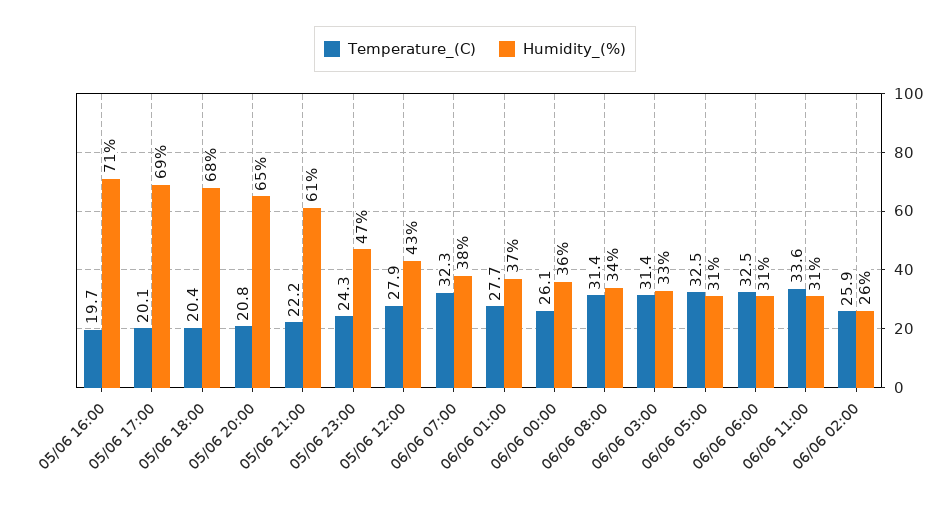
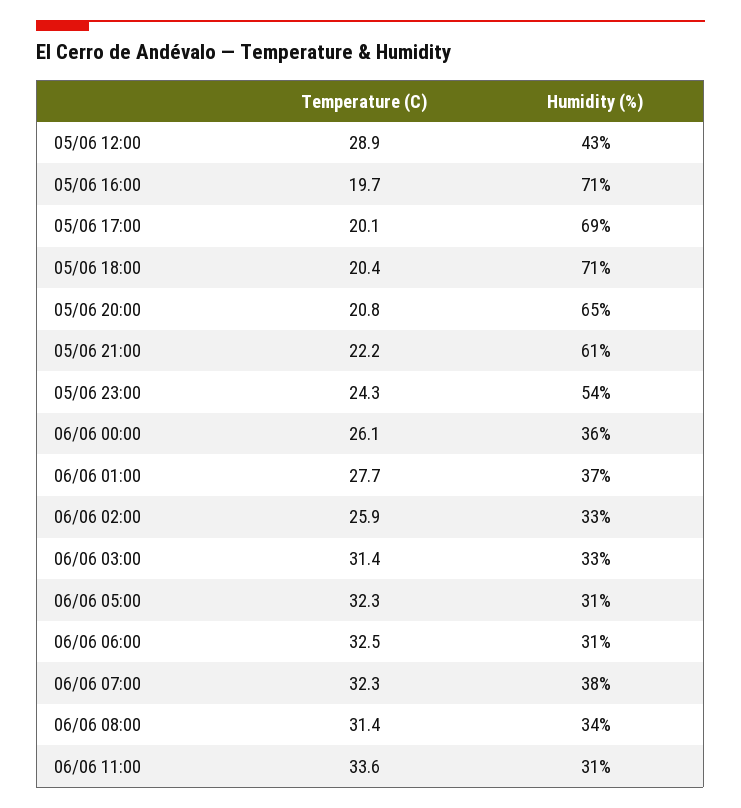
Humidity_(%), 05/06 18:00: 68 -> 71
Humidity_(%), 05/06 23:00: 47 -> 54
Temperature_(C), 05/06 12:00: 27.9 -> 28.9
Temperature_(C), 06/06 05:00: 32.5 -> 32.3
Humidity_(%), 06/06 02:00: 26 -> 33

